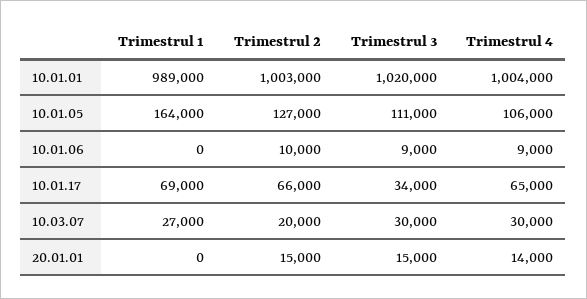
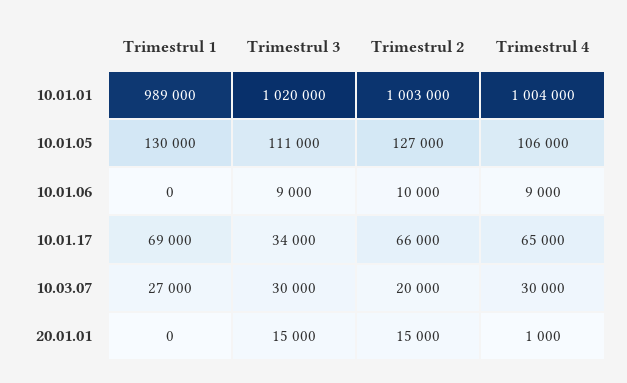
Trimestrul 1, 10.01.05: 164000 -> 130000
Trimestrul 4, 20.01.01: 14000 -> 1000

